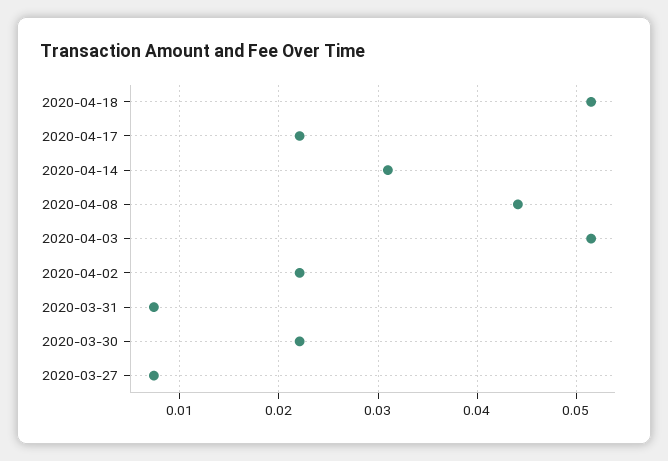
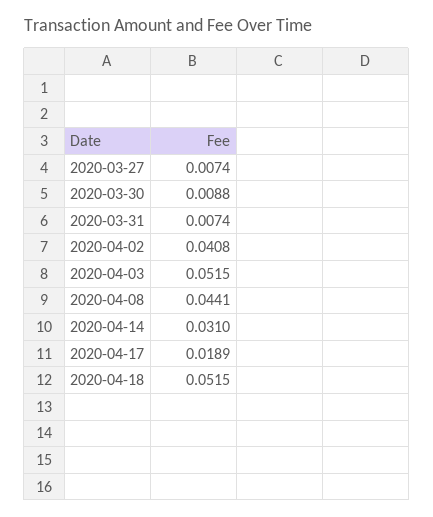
2020-04-17: 0.022 -> 0.0189
2020-04-02: 0.022 -> 0.0408
2020-03-30: 0.022 -> 0.0088

